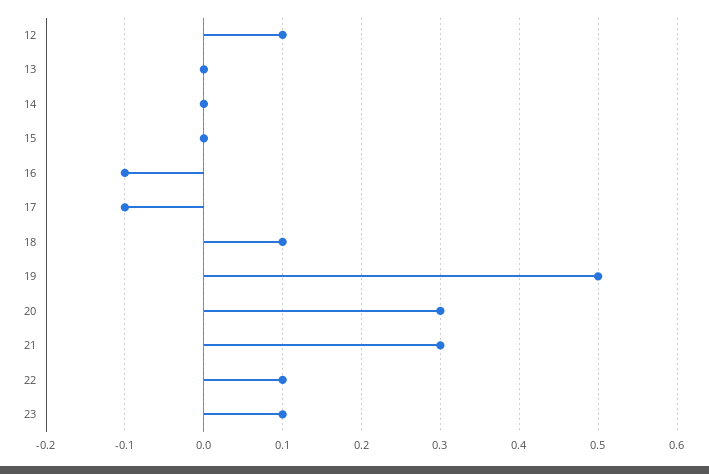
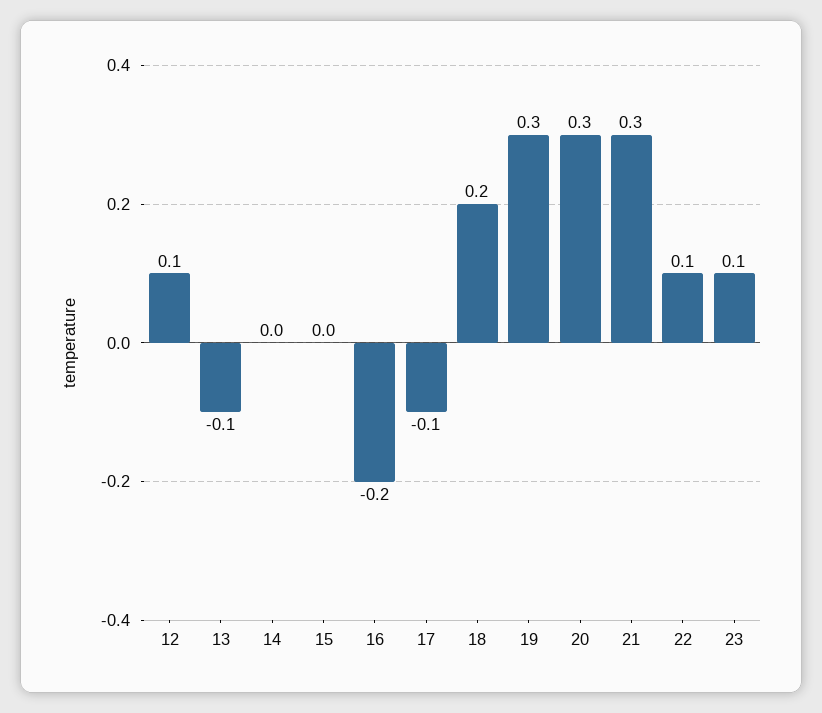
13: 0 -> -0.1
16: -0.1 -> -0.2
18: 0.1 -> 0.2
19: 0.5 -> 0.3

